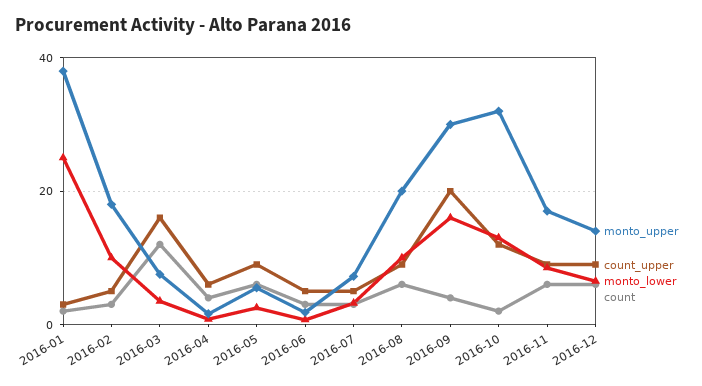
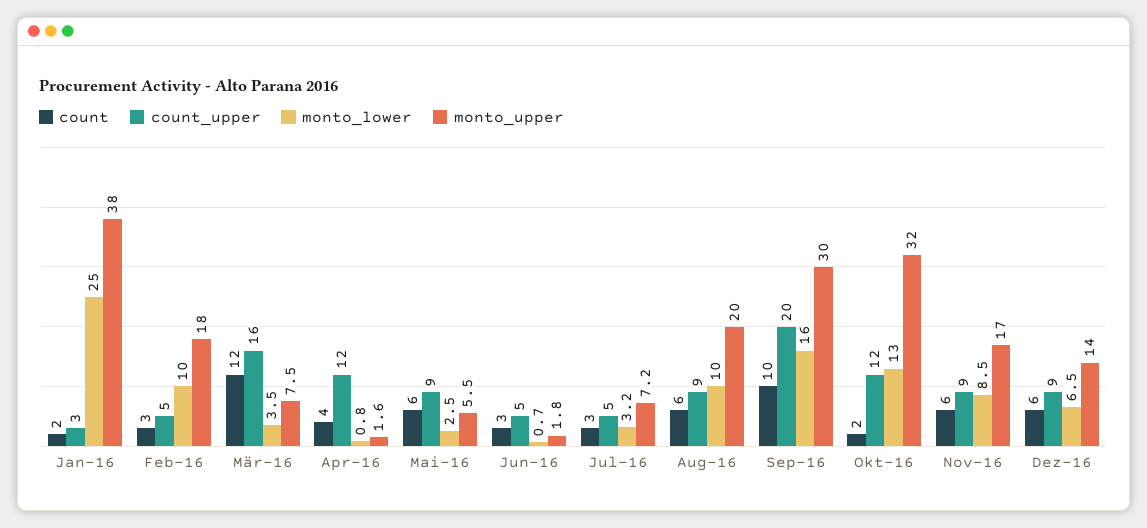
count_upper, 2016-04: 6 -> 12
count, 2016-09: 4 -> 10

